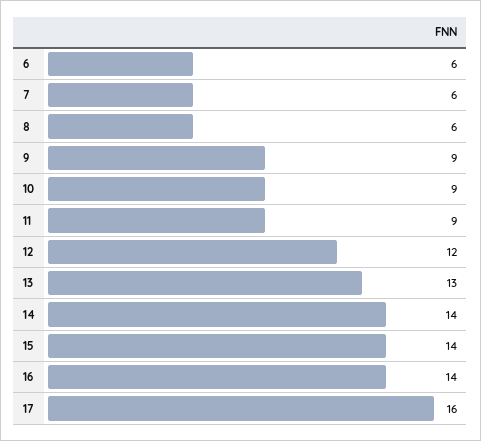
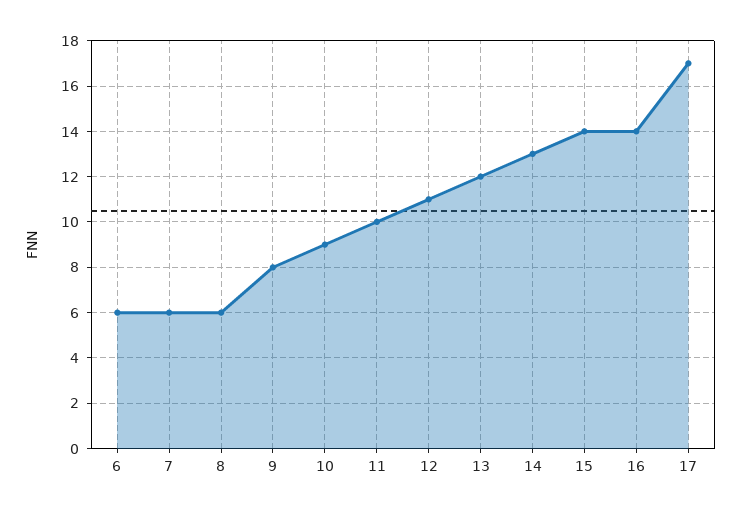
9: 9 -> 8
11: 9 -> 10
12: 12 -> 11
13: 13 -> 12
14: 14 -> 13
17: 16 -> 17

